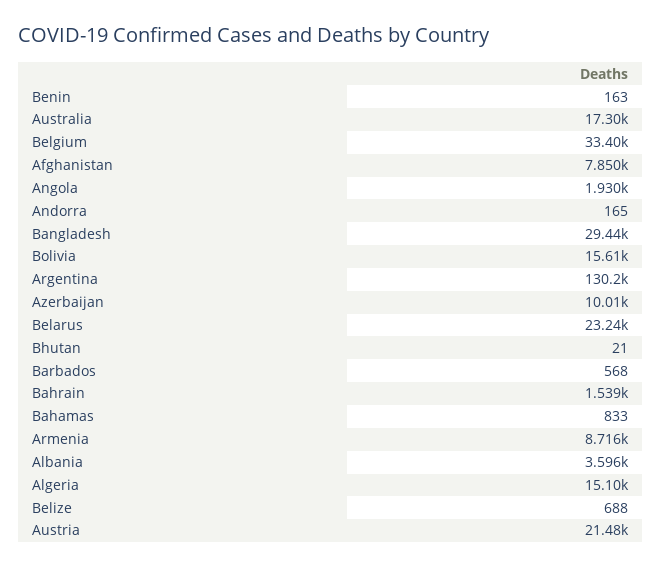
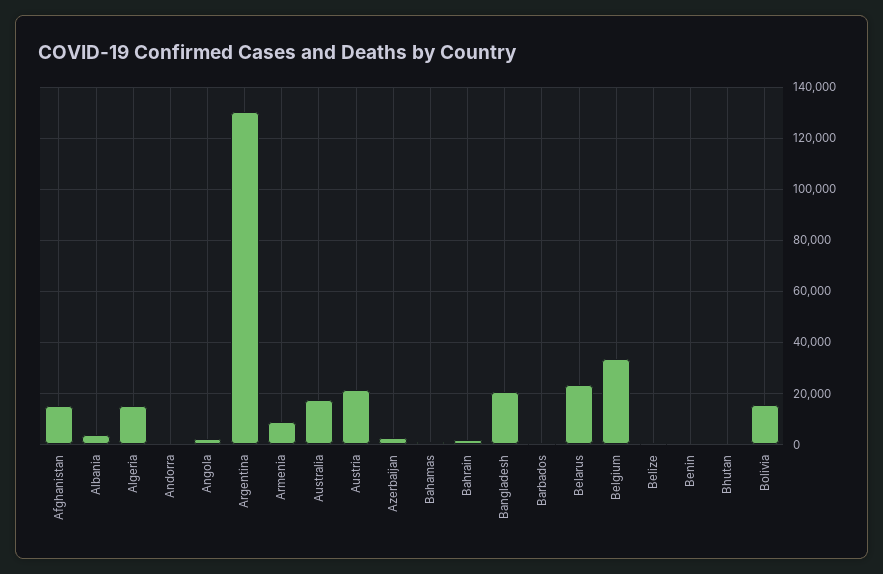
Afghanistan: 7850 -> 15000
Bangladesh: 29440 -> 20000
Azerbaijan: 10010 -> 2500

